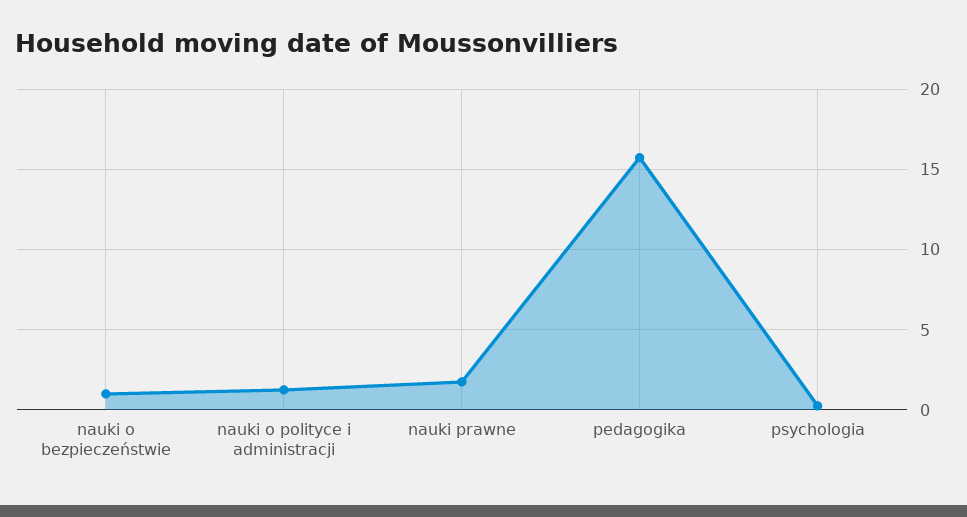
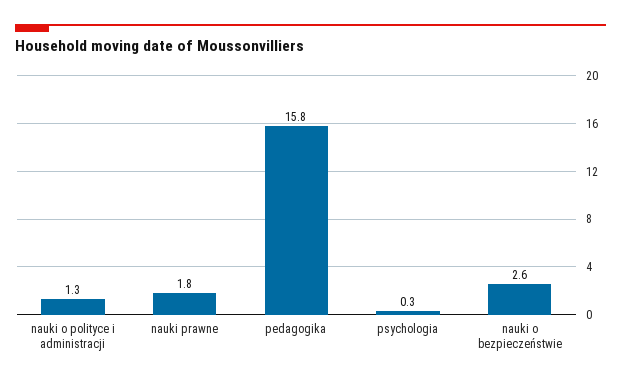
nauki o bezpieczeństwie: 1 -> 2.6

